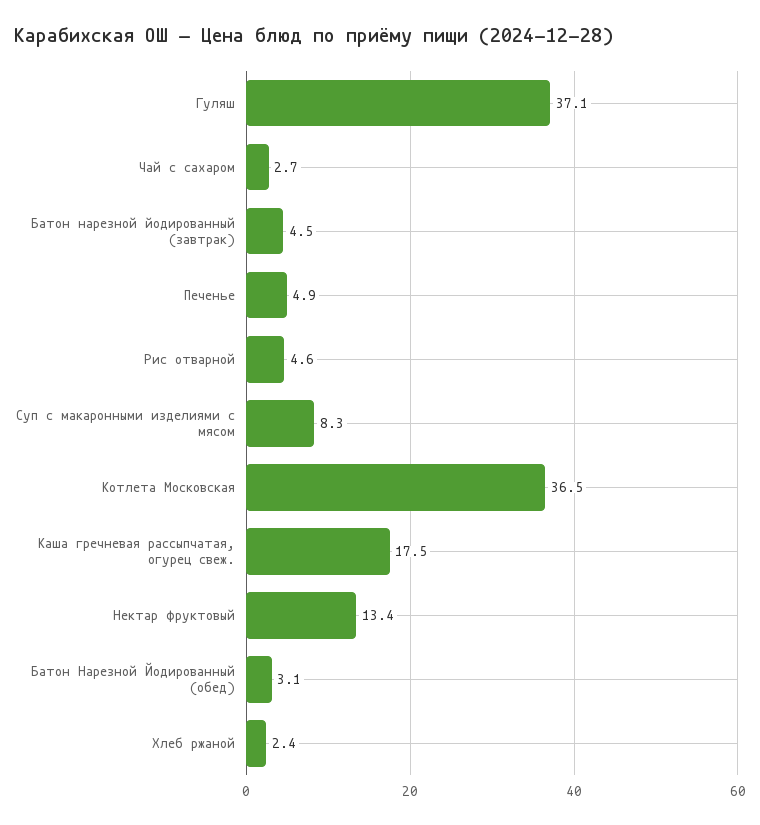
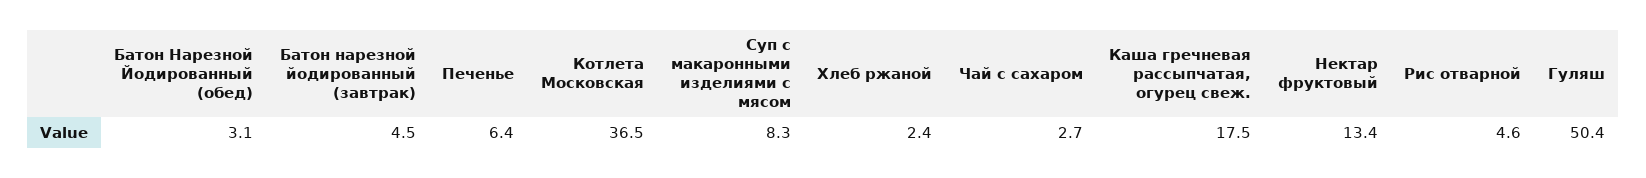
Гуляш: 37.1 -> 50.4
Печенье: 4.9 -> 6.4

